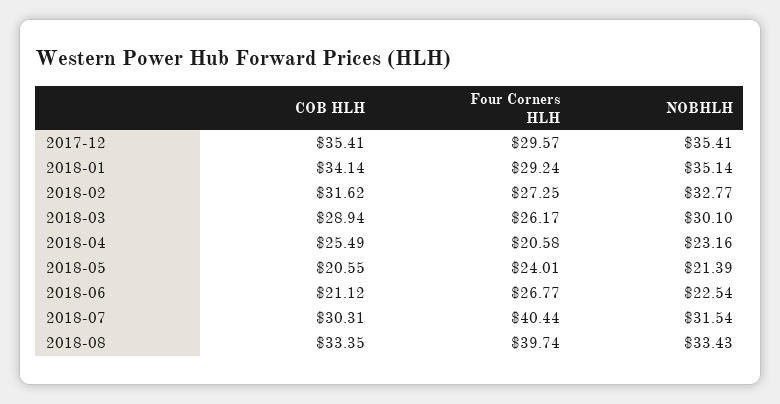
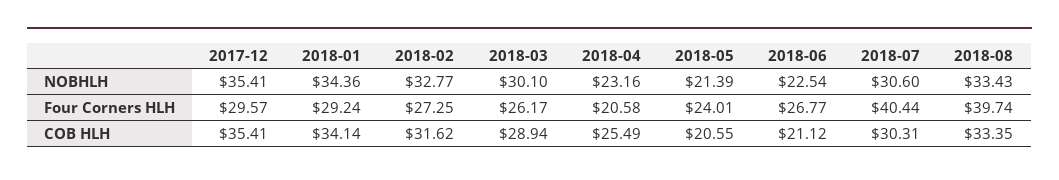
NOBHLH, 2018-01: 35.14 -> 34.36
NOBHLH, 2018-07: 31.54 -> 30.6

